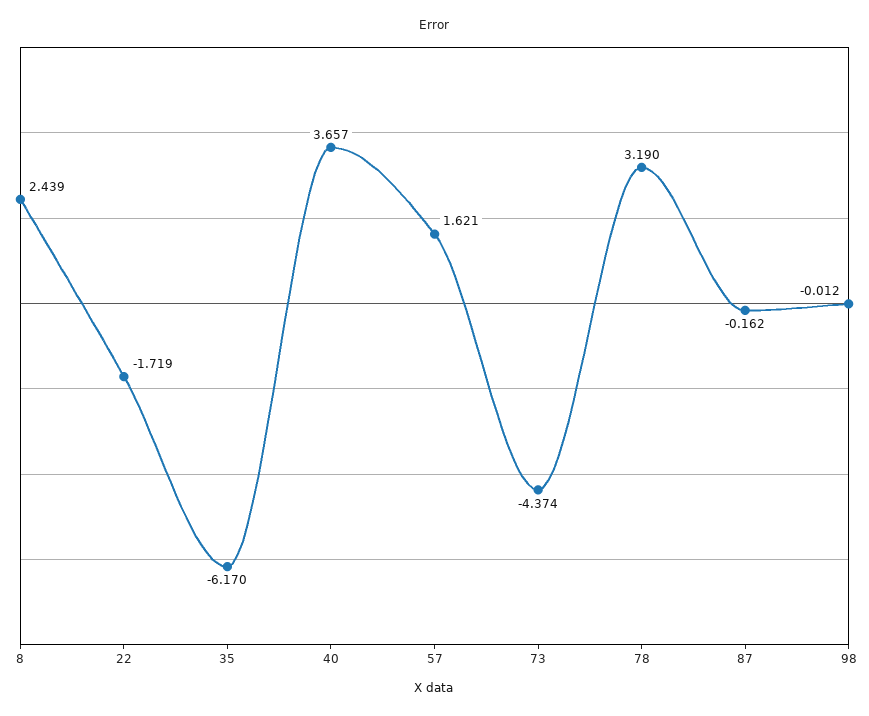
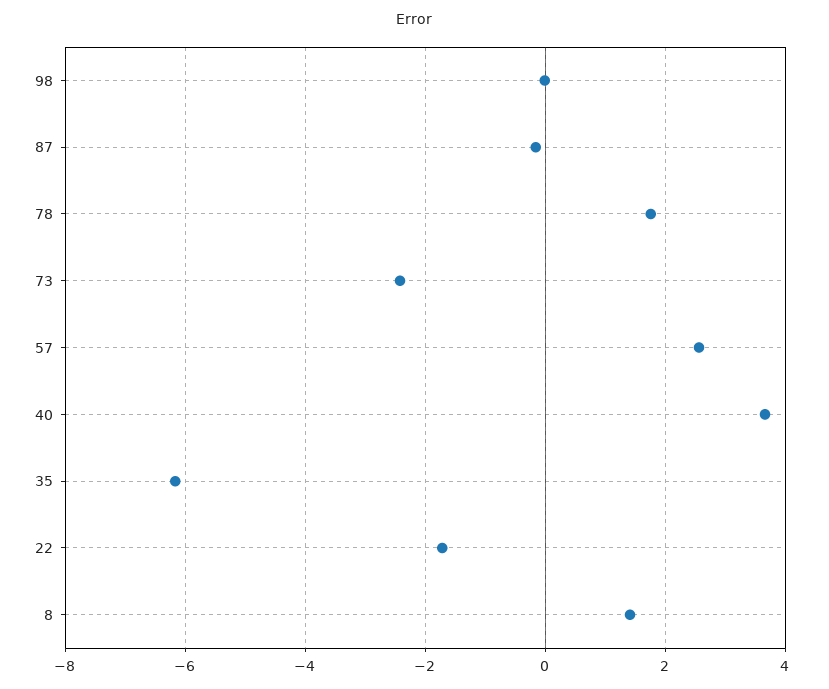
8: 2.439 -> 1.4
57: 1.621 -> 2.6
73: -4.374 -> -2.4
78: 3.19 -> 1.8

